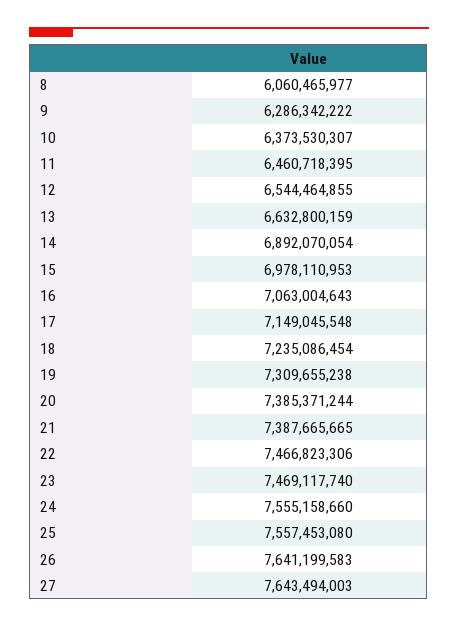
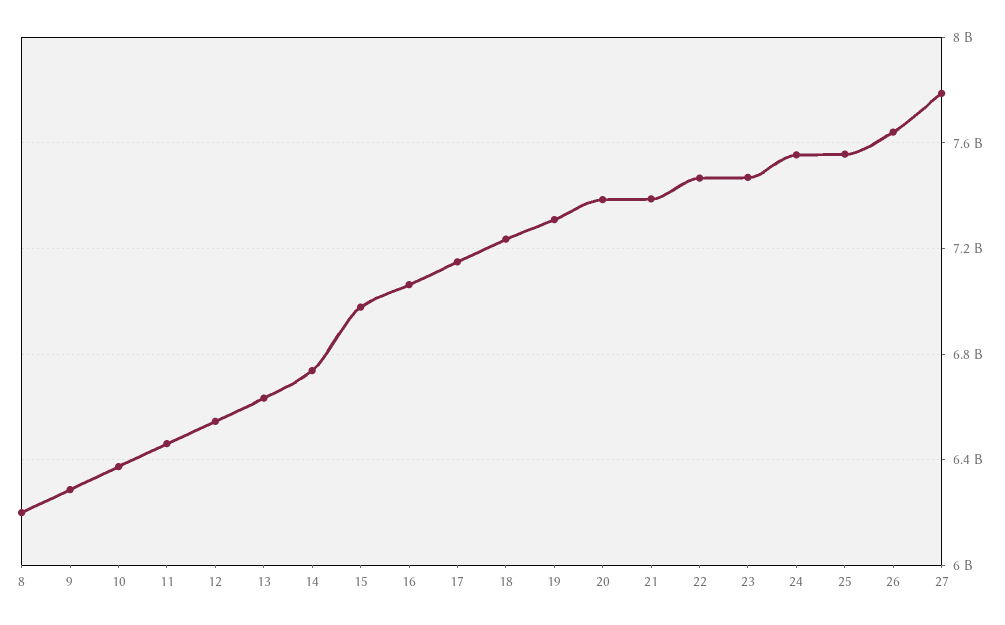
8: 6060465977 -> 6200000000
14: 6892070054 -> 6750000000
27: 7643494003 -> 7800000000

